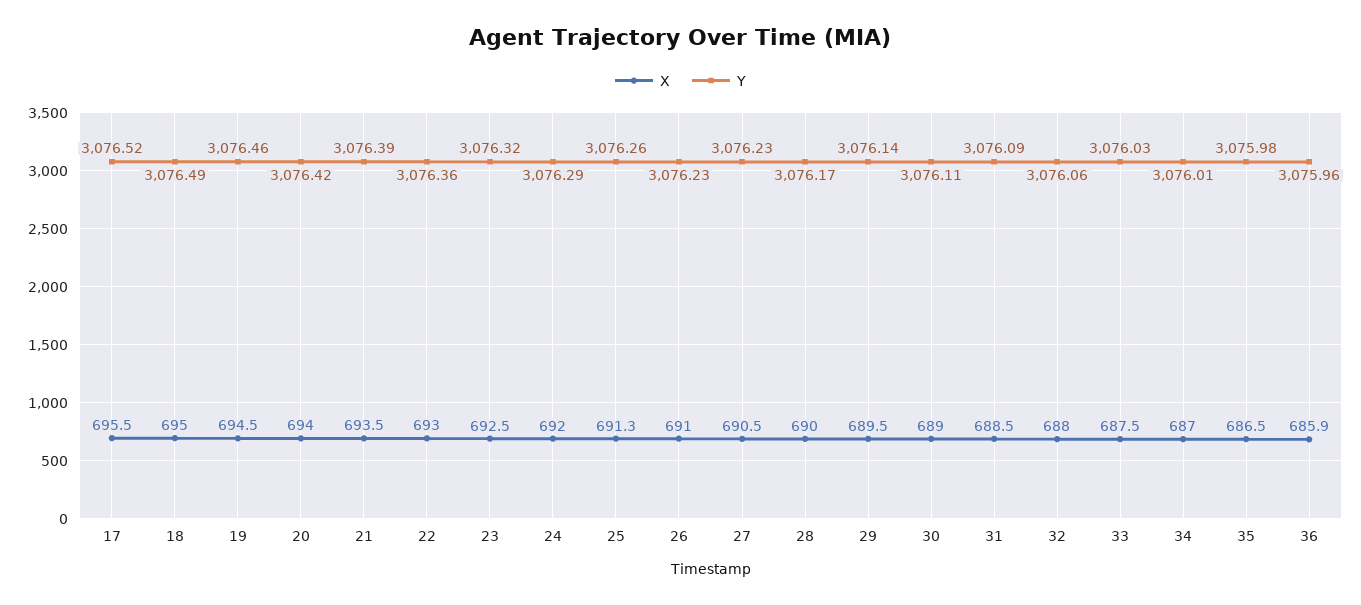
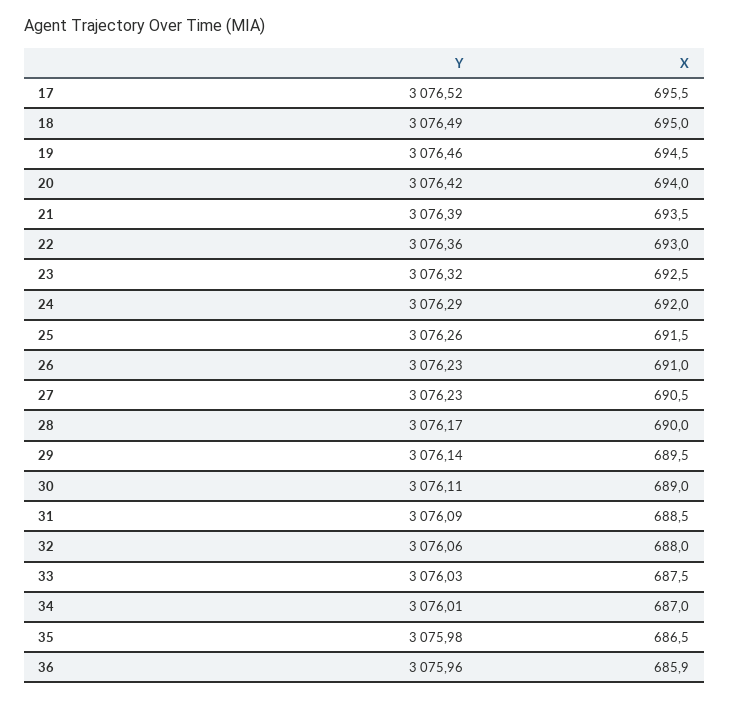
X, 25: 691.3 -> 691.5

